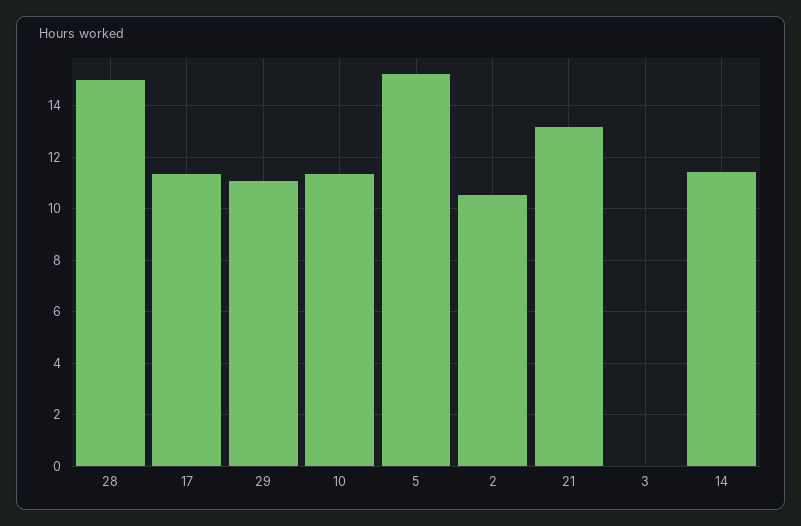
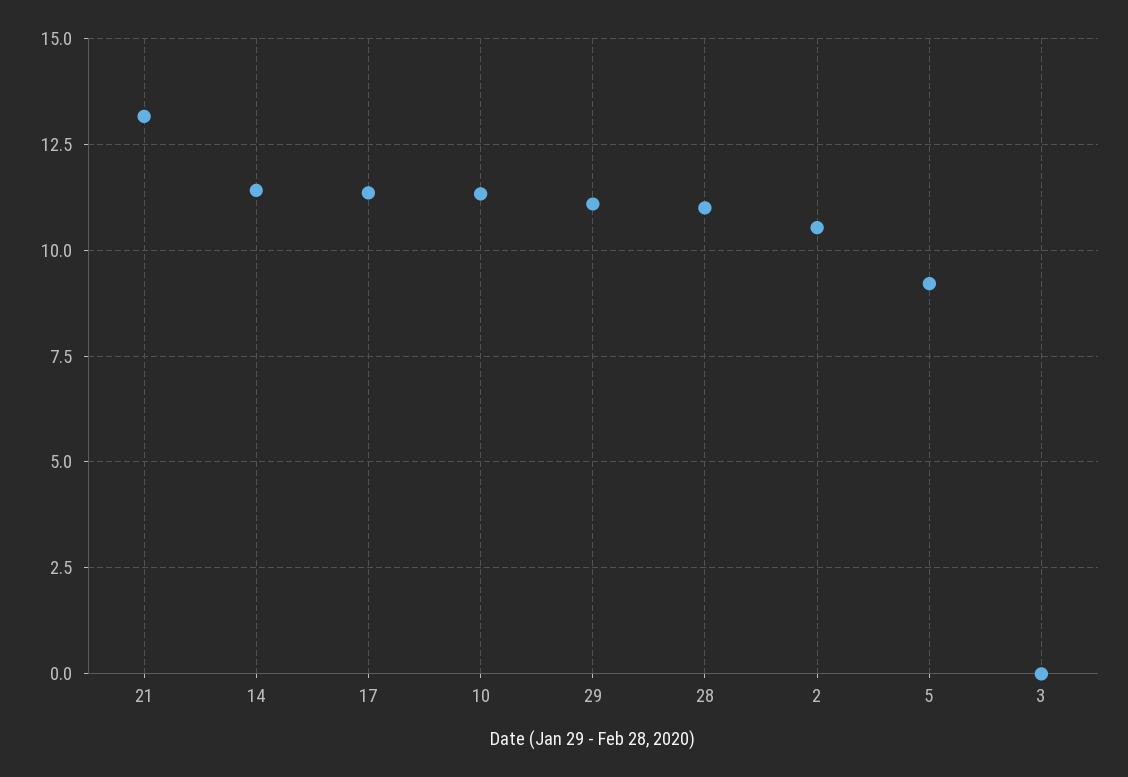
28: 15 -> 11
5: 15.25 -> 9.25

